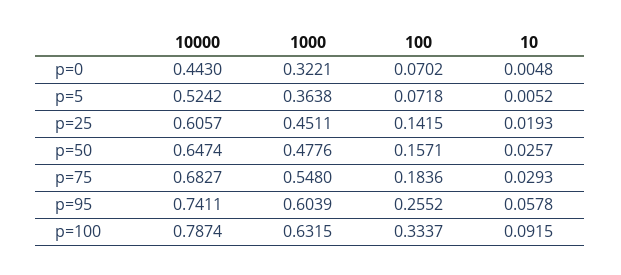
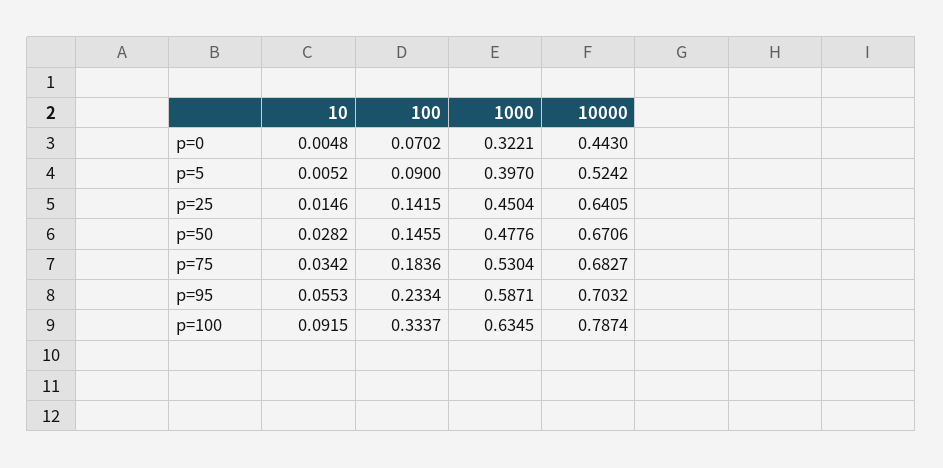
1000, p=5: 0.3638 -> 0.397
100, p=5: 0.0718 -> 0.09
10000, p=25: 0.6057 -> 0.6405
1000, p=25: 0.4511 -> 0.4504
10, p=25: 0.0193 -> 0.0146
10000, p=50: 0.6474 -> 0.6706
100, p=50: 0.1571 -> 0.1455
10, p=50: 0.0257 -> 0.0282
1000, p=75: 0.548 -> 0.5304
10, p=75: 0.0293 -> 0.0342
10000, p=95: 0.7411 -> 0.7032
1000, p=95: 0.6039 -> 0.5871
100, p=95: 0.2552 -> 0.2334
10, p=95: 0.0578 -> 0.0553
1000, p=100: 0.6315 -> 0.6345

